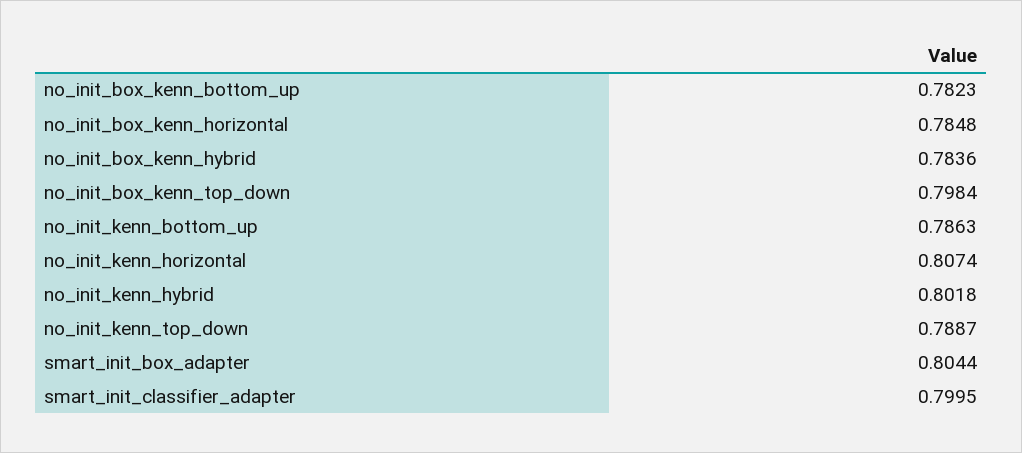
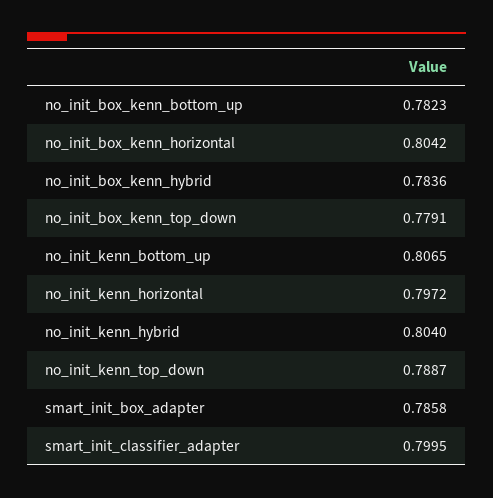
no_init_box_kenn_horizontal: 0.7848 -> 0.8042
no_init_box_kenn_top_down: 0.7984 -> 0.7791
no_init_kenn_bottom_up: 0.7863 -> 0.8065
no_init_kenn_horizontal: 0.8074 -> 0.7972
no_init_kenn_hybrid: 0.8018 -> 0.804
smart_init_box_adapter: 0.8044 -> 0.7858

